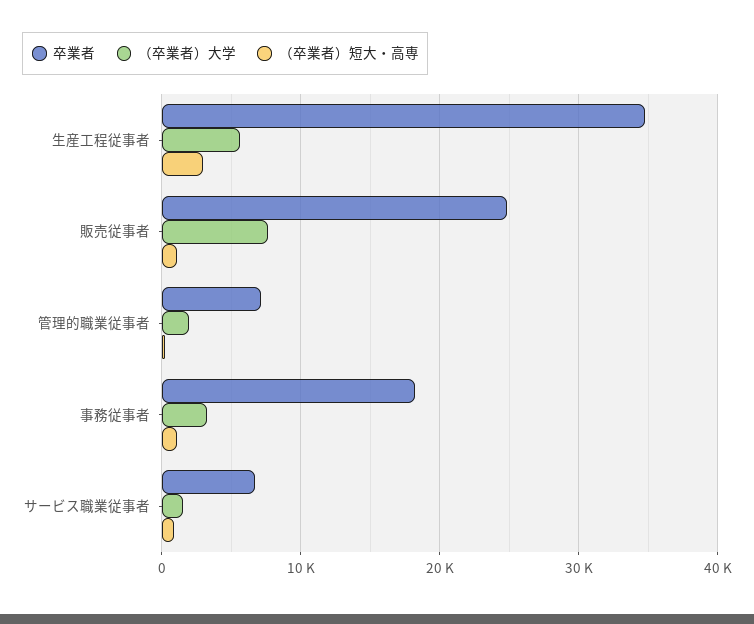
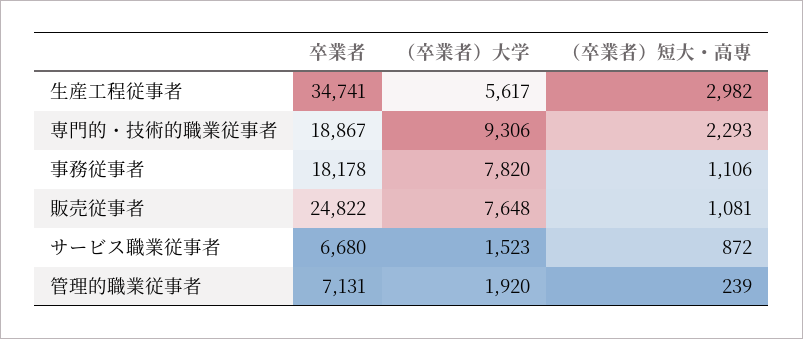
（卒業者）大学, 事務従事者: 3000 -> 7820
卒業者, 専門的・技術的職業従事者: none -> 18867
（卒業者）大学, 専門的・技術的職業従事者: none -> 9306
（卒業者）短大・高専, 専門的・技術的職業従事者: none -> 2293

